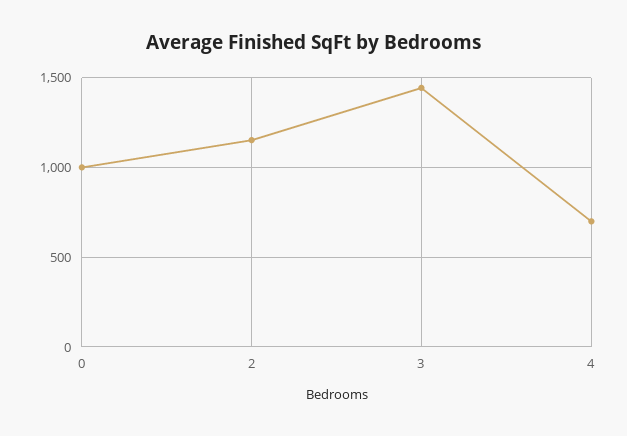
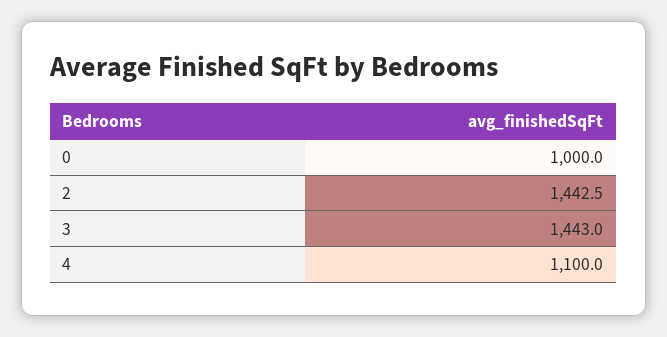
2: 1150 -> 1442.5
4: 700 -> 1100

